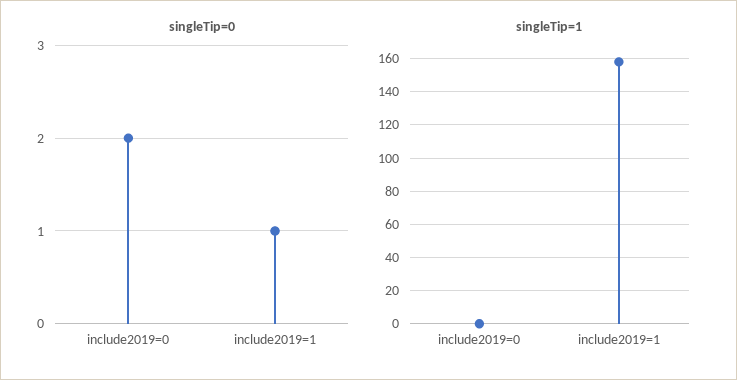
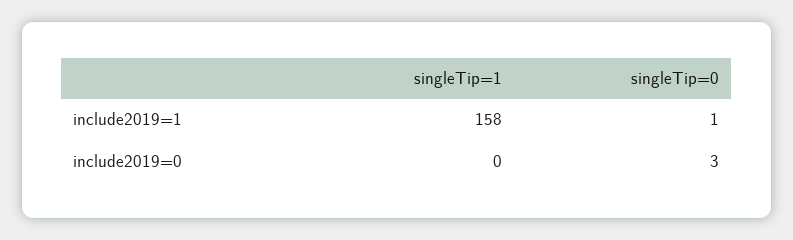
singleTip=0, include2019=0: 2 -> 3

